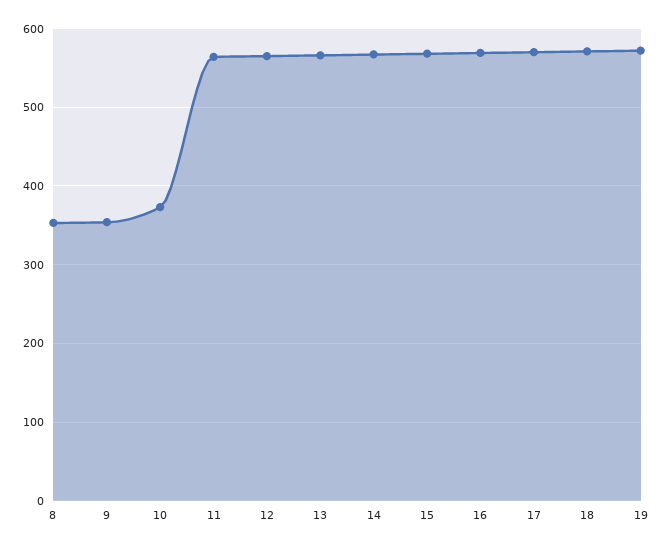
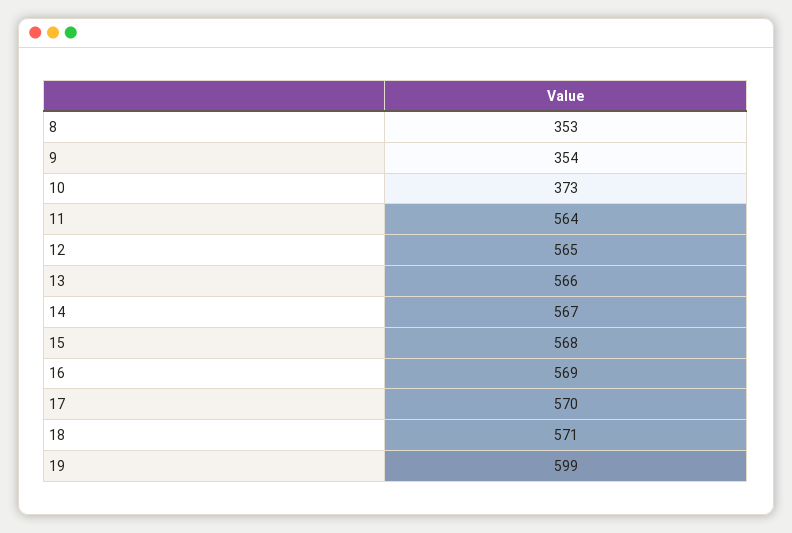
19: 570 -> 599

